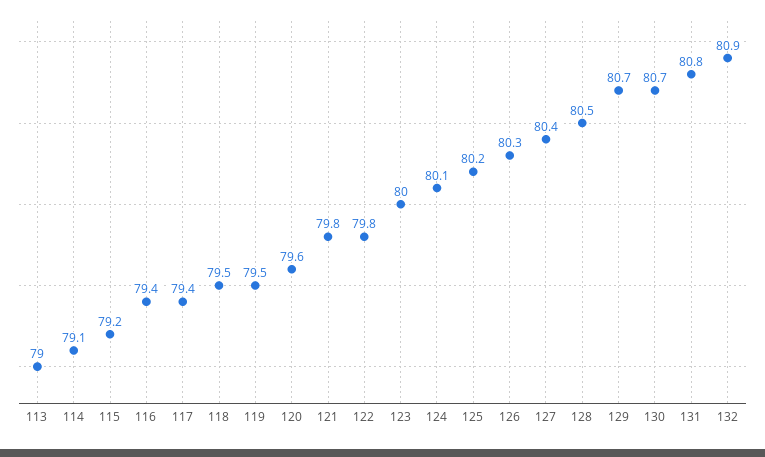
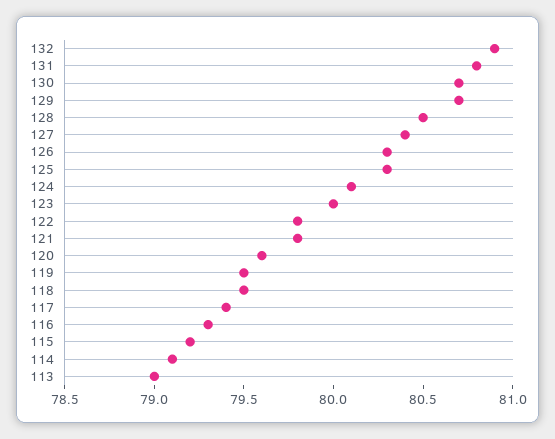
116: 79.4 -> 79.3
125: 80.2 -> 80.3

